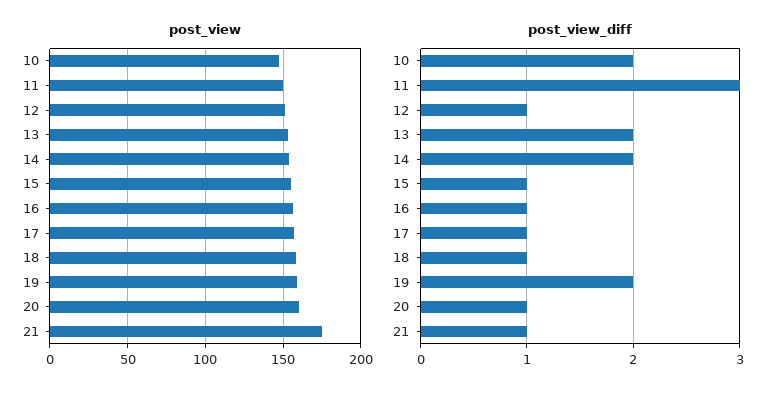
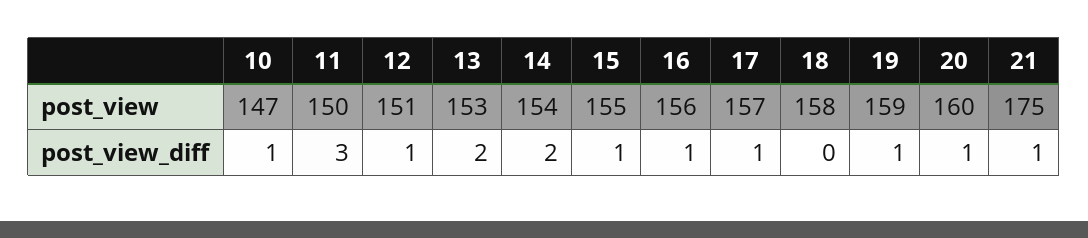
post_view_diff, 10: 2 -> 1
post_view_diff, 18: 1 -> 0
post_view_diff, 19: 2 -> 1

